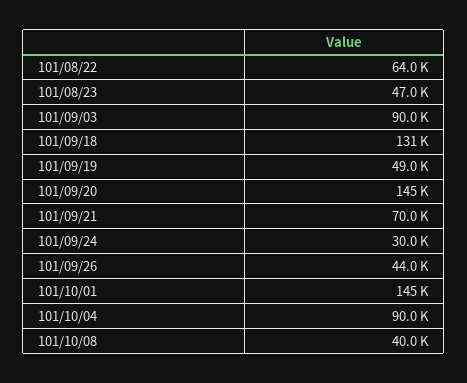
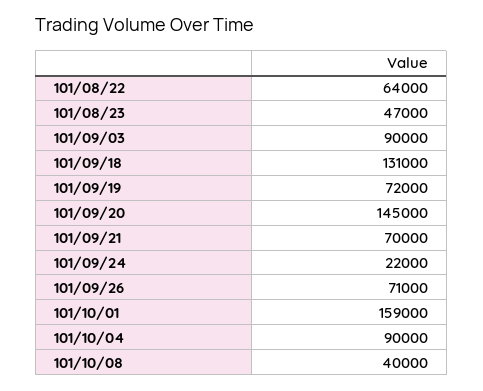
101/09/19: 49000 -> 72000
101/09/24: 30000 -> 22000
101/09/26: 44000 -> 71000
101/10/01: 145000 -> 159000

